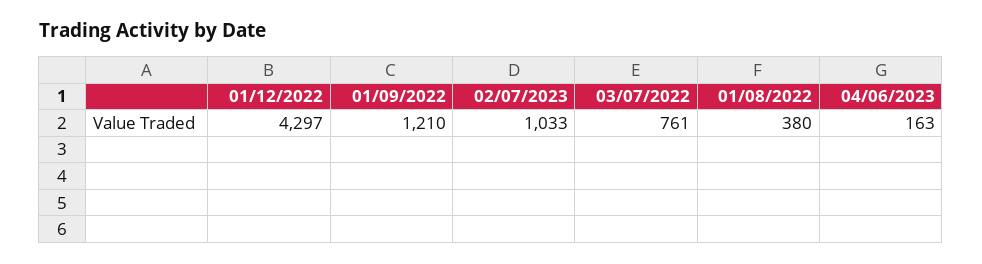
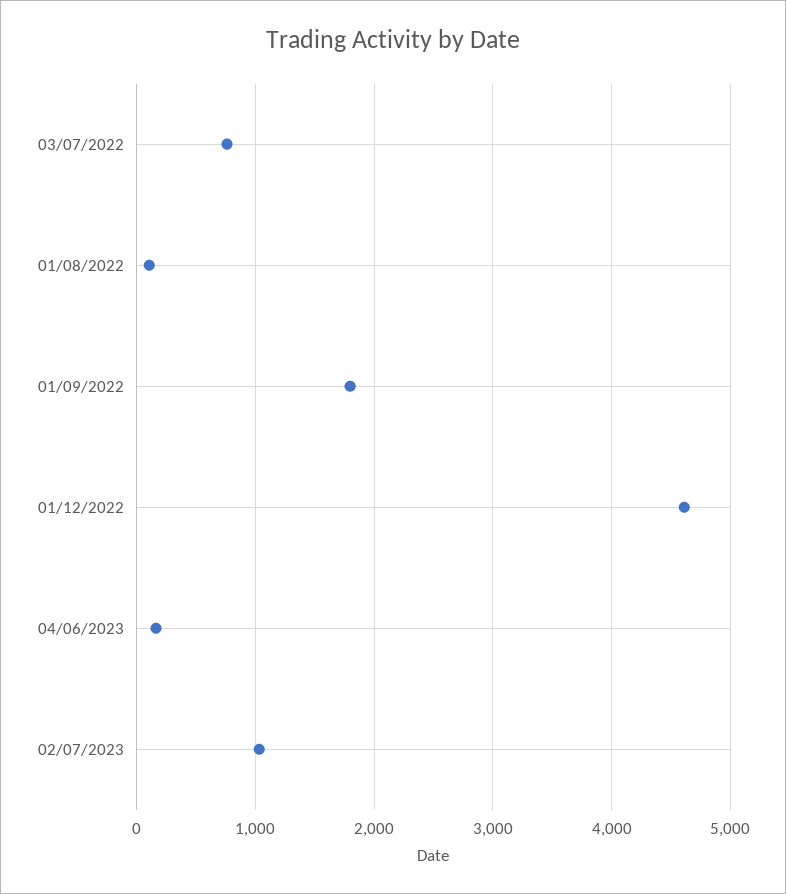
01/12/2022: 4297 -> 4600
01/09/2022: 1210 -> 1800
01/08/2022: 380 -> 100

